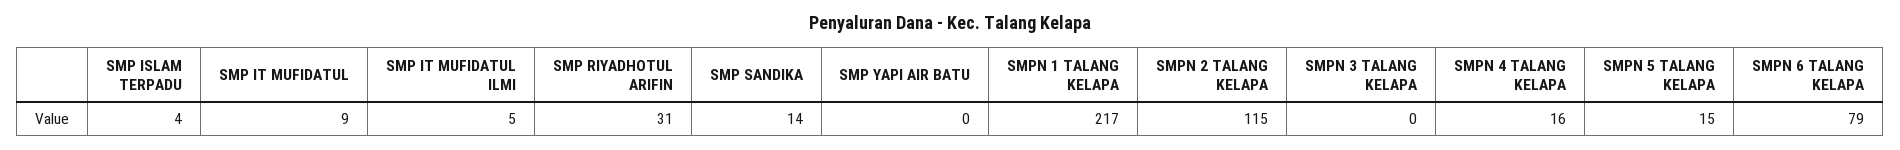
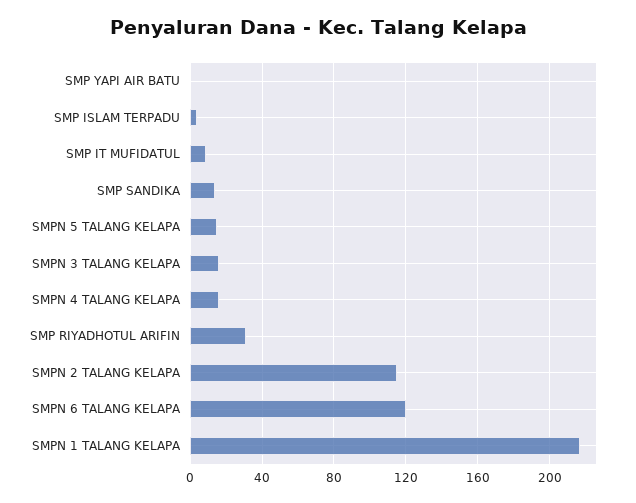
SMP IT MUFIDATUL ILMI: 5 -> none
SMPN 3 TALANG KELAPA: 0 -> 15
SMPN 6 TALANG KELAPA: 79 -> 120

